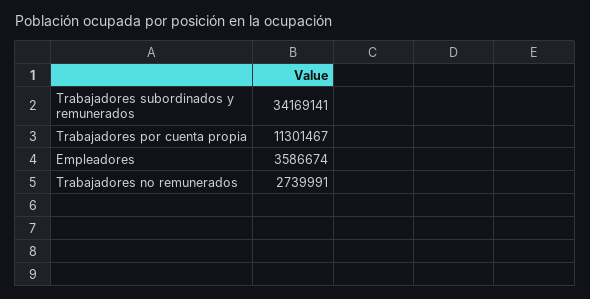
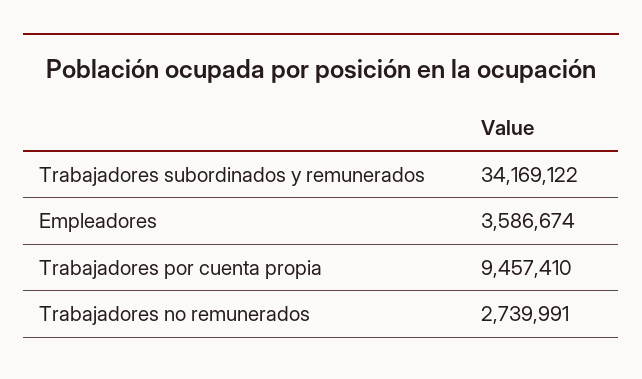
Trabajadores subordinados y remunerados: 34169141 -> 34169122
Trabajadores por cuenta propia: 11301467 -> 9457410

